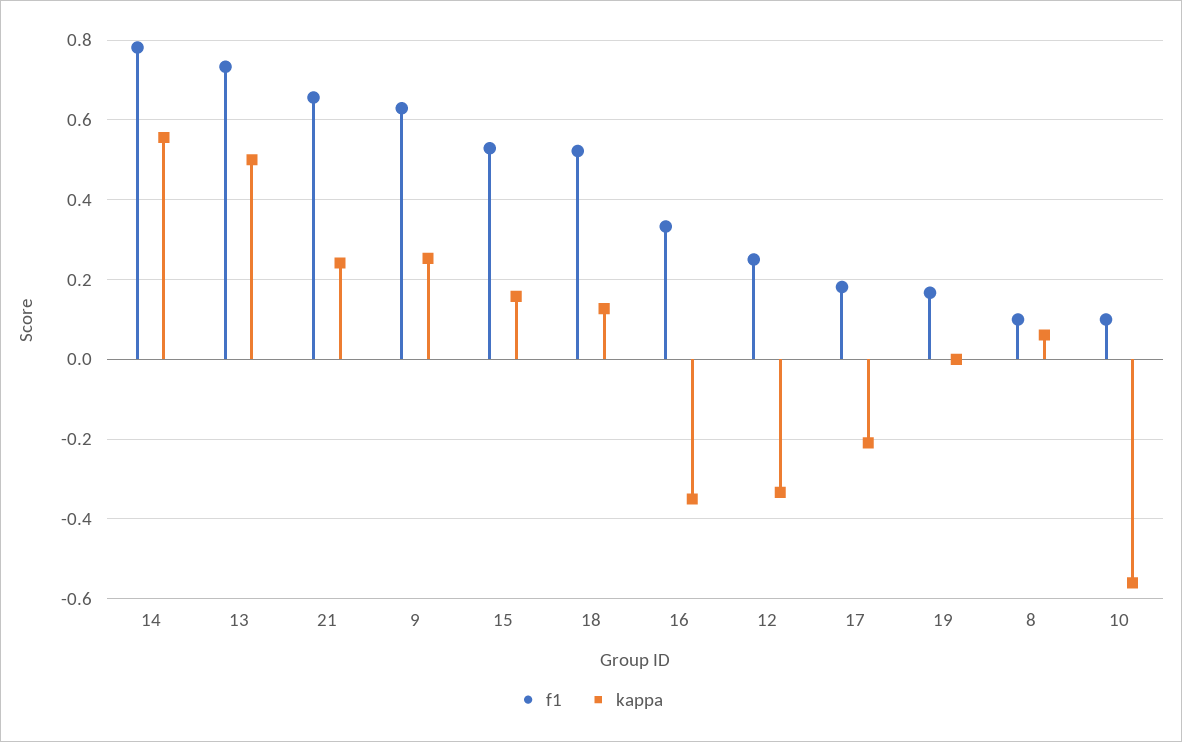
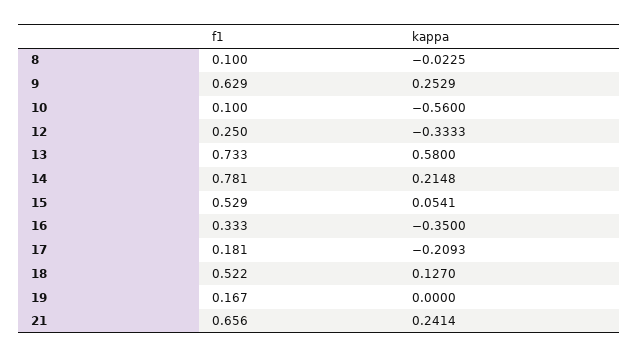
kappa, 14: 0.56 -> 0.2148
kappa, 13: 0.5 -> 0.58
kappa, 15: 0.16 -> 0.0541
kappa, 8: 0.06 -> -0.0225

